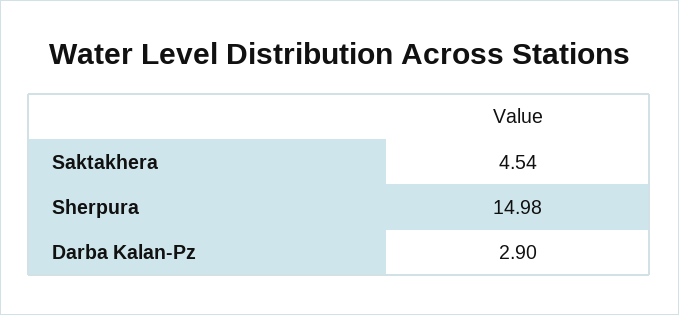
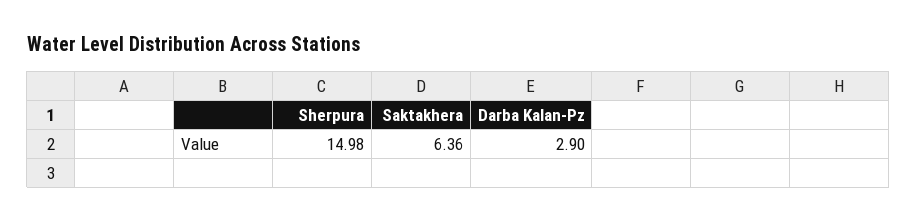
Saktakhera: 4.54 -> 6.36

